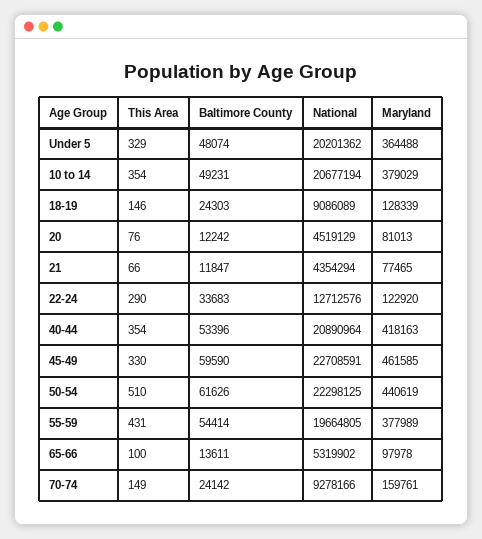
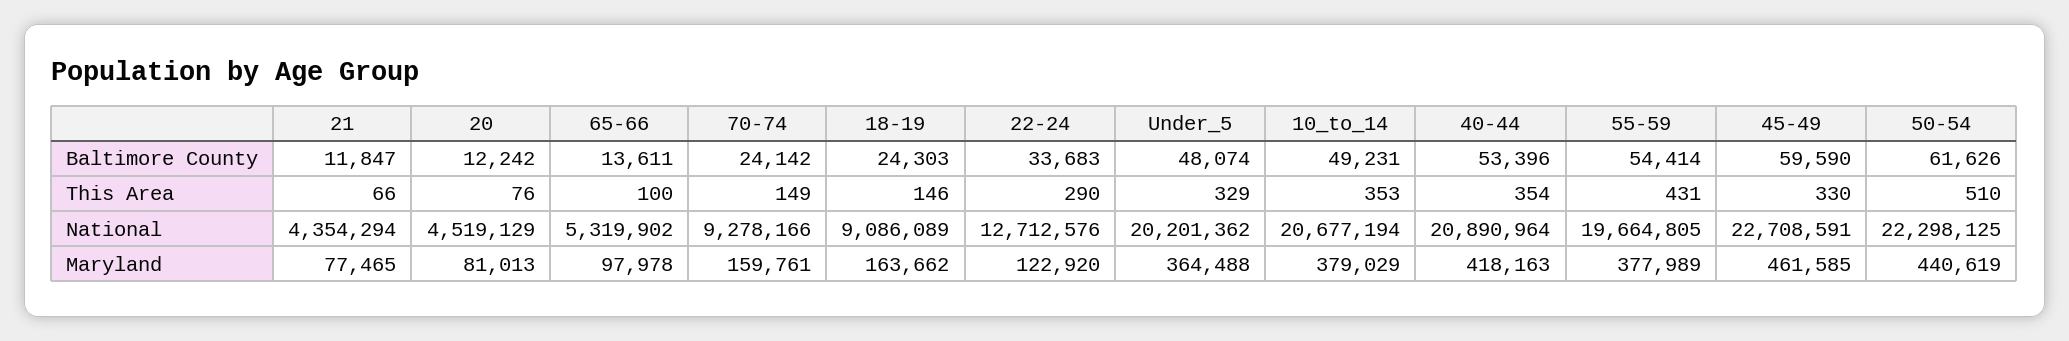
This Area, 10 to 14: 354 -> 353
Maryland, 18-19: 128339 -> 163662

